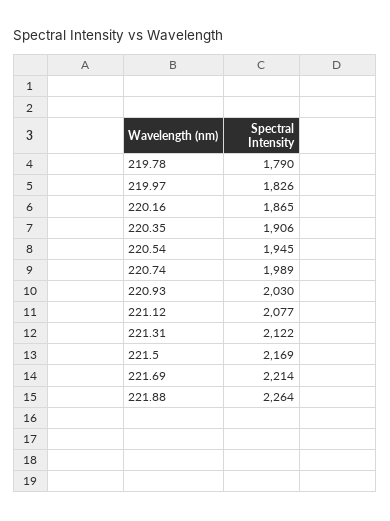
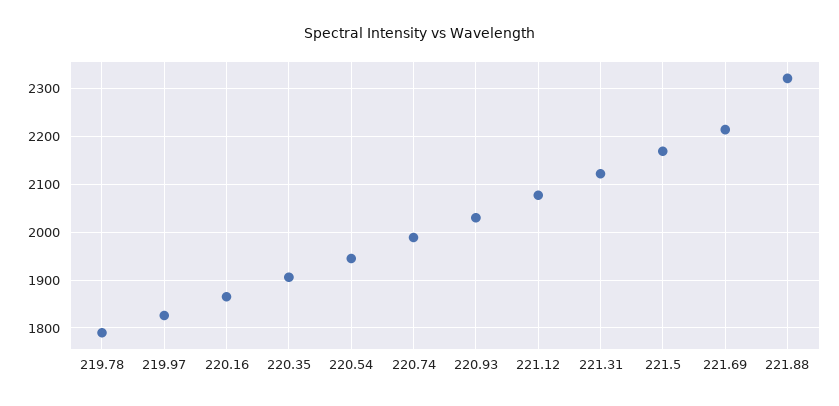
221.88: 2264 -> 2320

